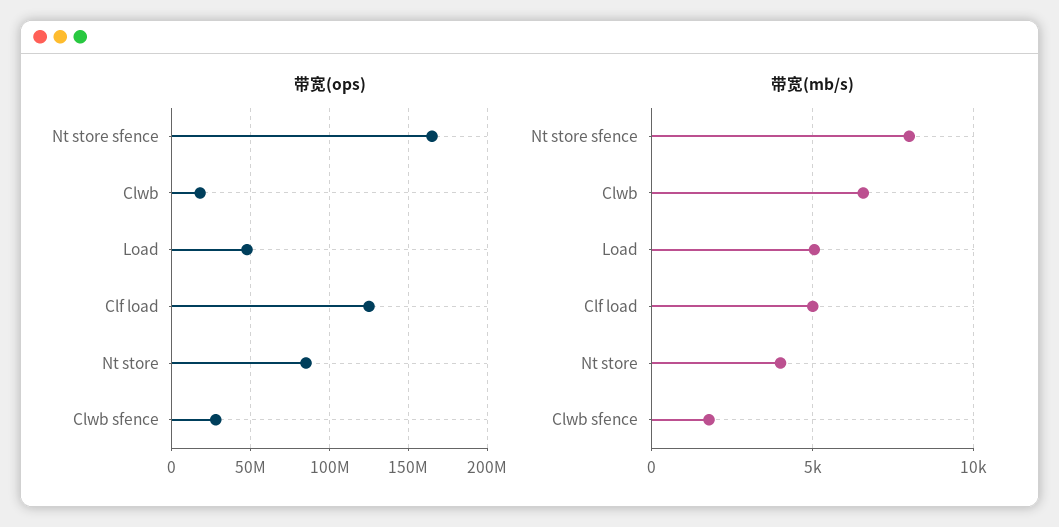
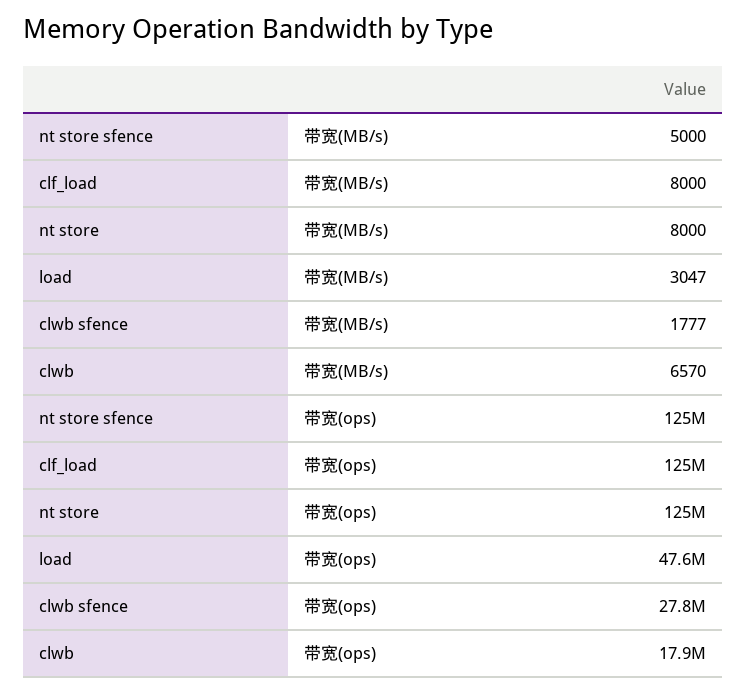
带宽(ops), Nt store sfence: 165000000 -> 125000000
带宽(ops), Nt store: 85000000 -> 125000000
带宽(mb/s), Nt store sfence: 8000 -> 5000
带宽(mb/s), Load: 5000 -> 3047
带宽(mb/s), Clf load: 5000 -> 8000
带宽(mb/s), Nt store: 4000 -> 8000

